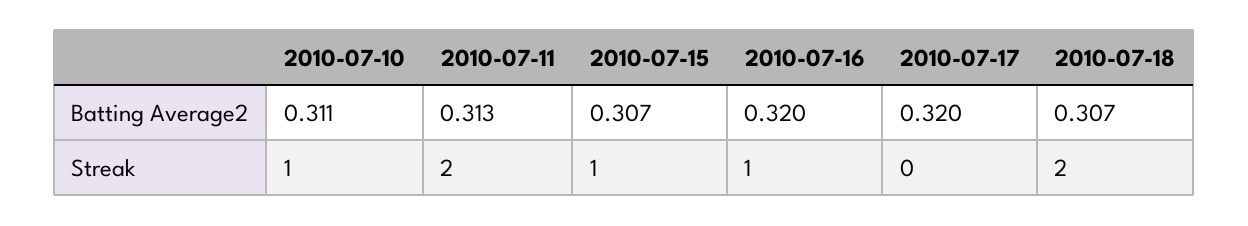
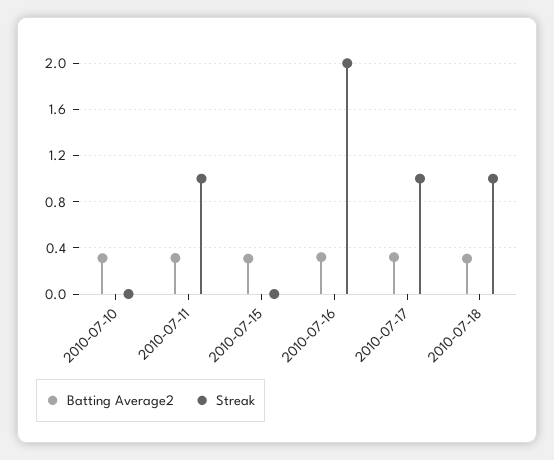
Streak, 2010-07-10: 1 -> 0
Streak, 2010-07-11: 2 -> 1
Streak, 2010-07-15: 1 -> 0
Streak, 2010-07-16: 1 -> 2
Streak, 2010-07-17: 0 -> 1
Streak, 2010-07-18: 2 -> 1

